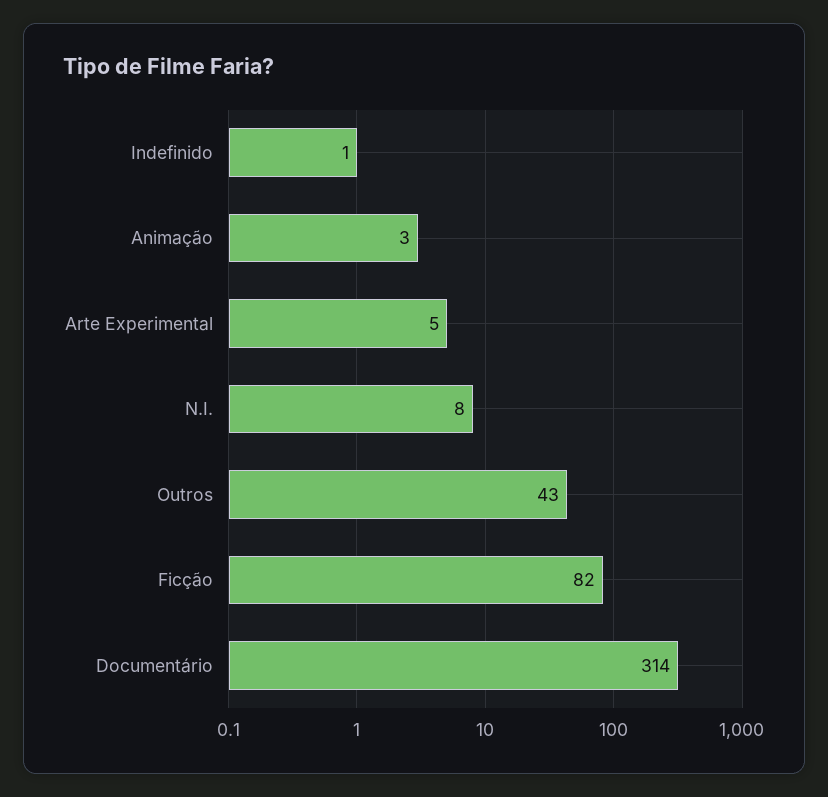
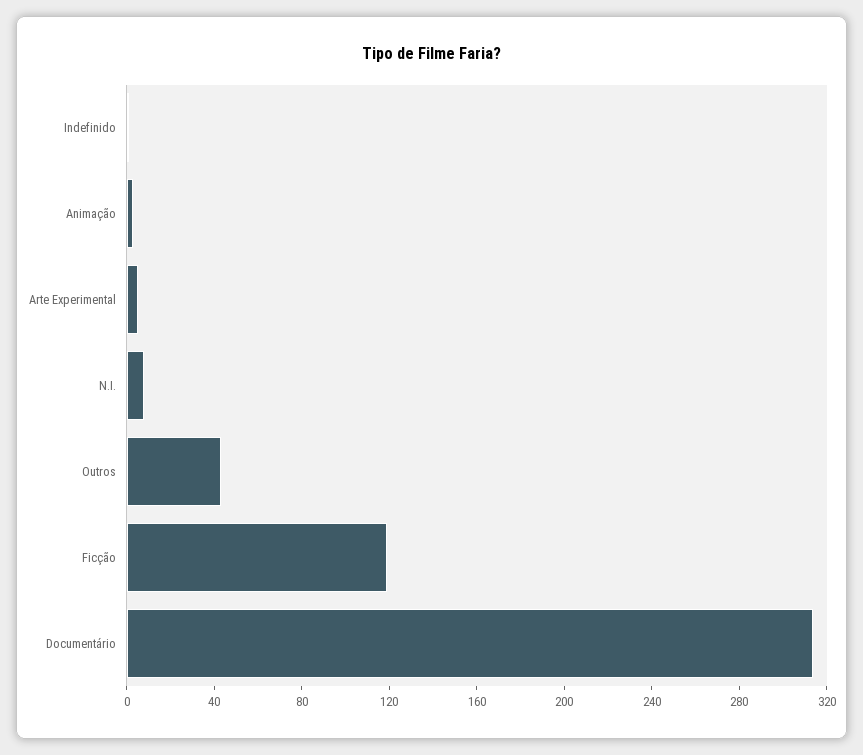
Ficção: 82 -> 120

